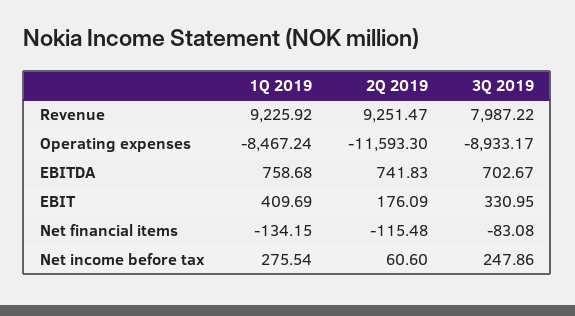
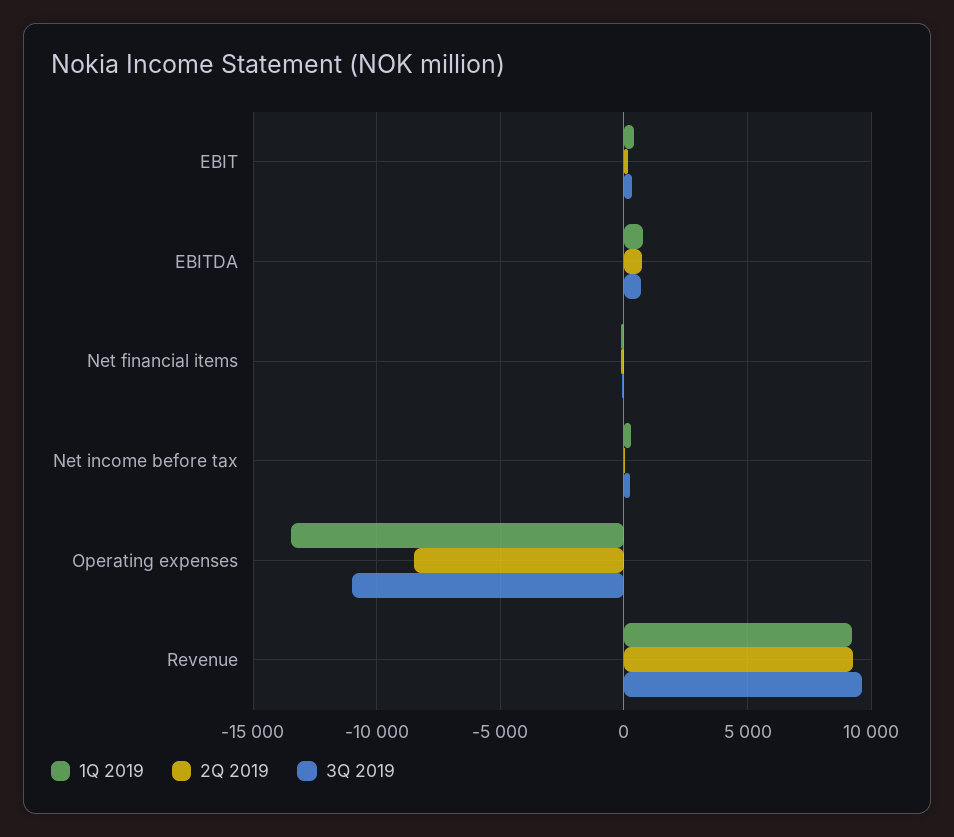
3Q 2019, Revenue: 7987.22 -> 9500
1Q 2019, Operating expenses: -8467.24 -> -13500
2Q 2019, Operating expenses: -11593.3 -> -8500
3Q 2019, Operating expenses: -8933.17 -> -11000

